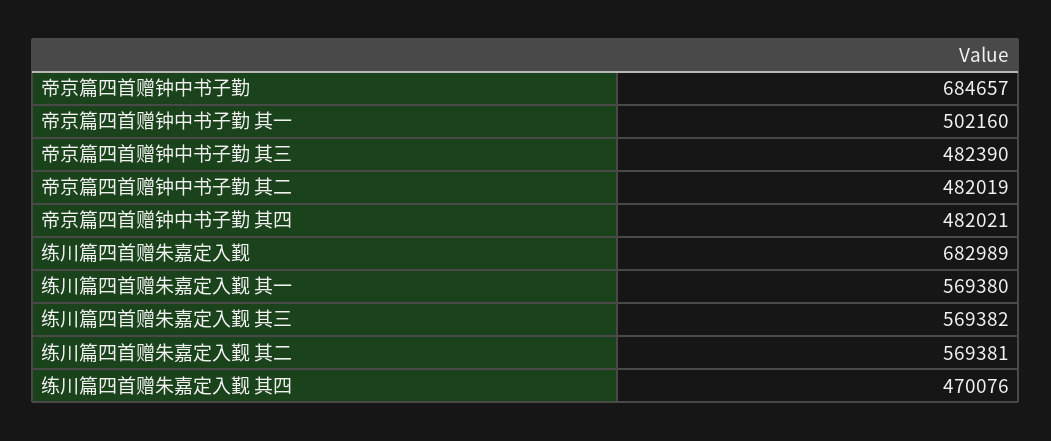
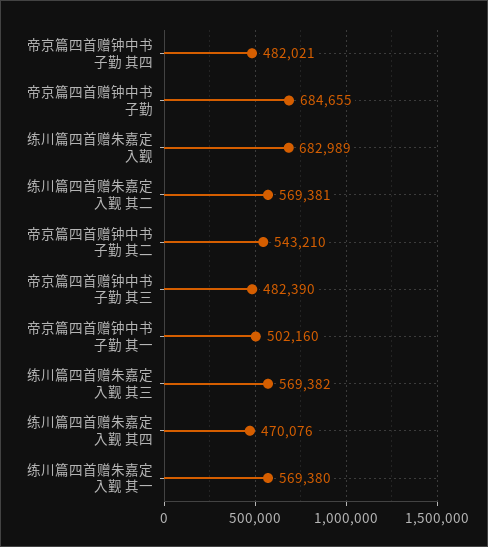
帝京篇四首赠钟中书子勤: 684657 -> 684655
帝京篇四首赠钟中书子勤 其二: 482019 -> 543210

